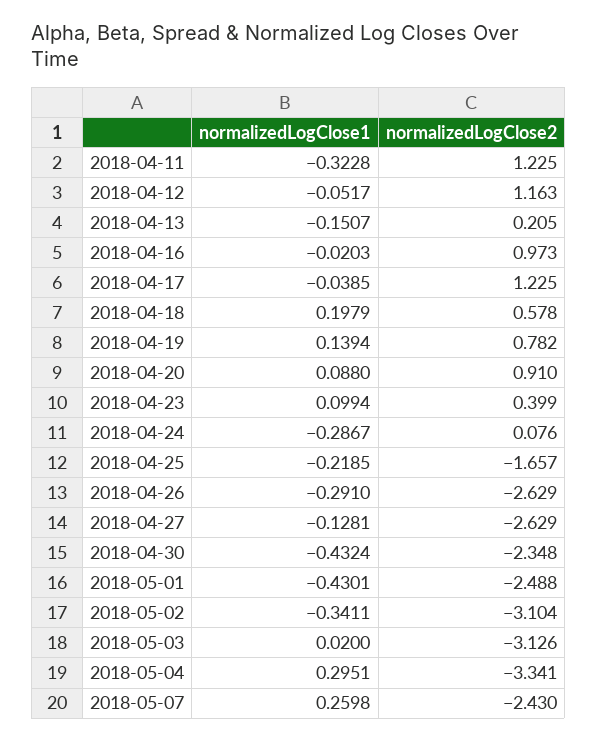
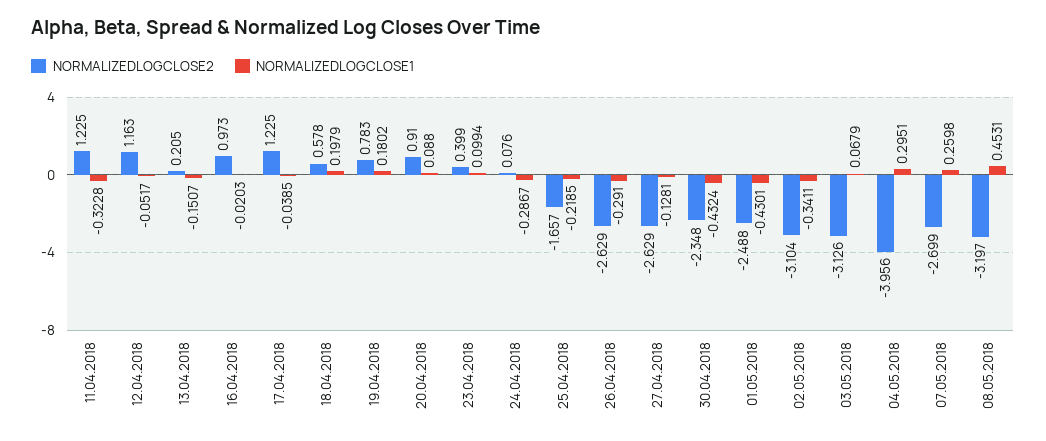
normalizedLogClose1, 2018-04-19: 0.1394 -> 0.1802
normalizedLogClose2, 2018-04-19: 0.782 -> 0.783
normalizedLogClose1, 2018-05-03: 0.02 -> 0.0679
normalizedLogClose2, 2018-05-04: -3.341 -> -3.956
normalizedLogClose2, 2018-05-07: -2.43 -> -2.699
normalizedLogClose2, 08.05.2018: none -> -3.197
normalizedLogClose1, 08.05.2018: none -> 0.4531

